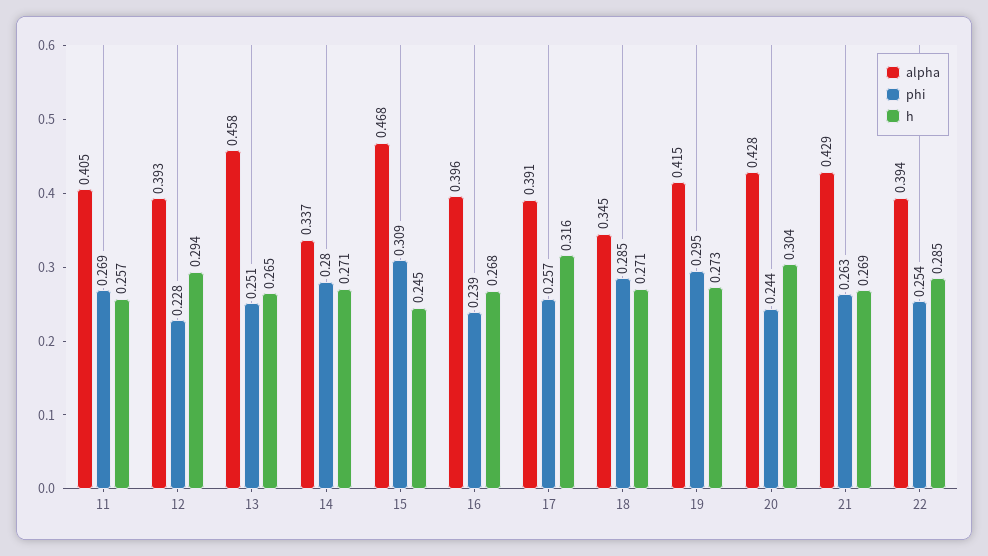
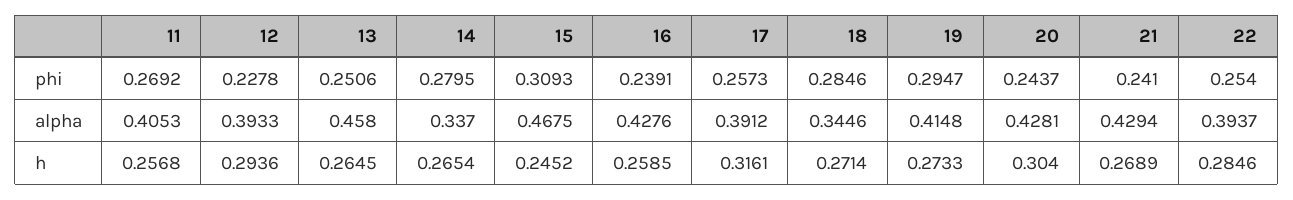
h, 14: 0.271 -> 0.2654
alpha, 16: 0.396 -> 0.4276
h, 16: 0.268 -> 0.2585
phi, 21: 0.263 -> 0.241

